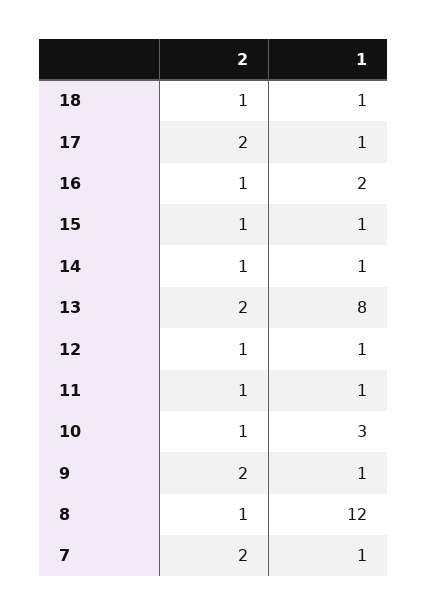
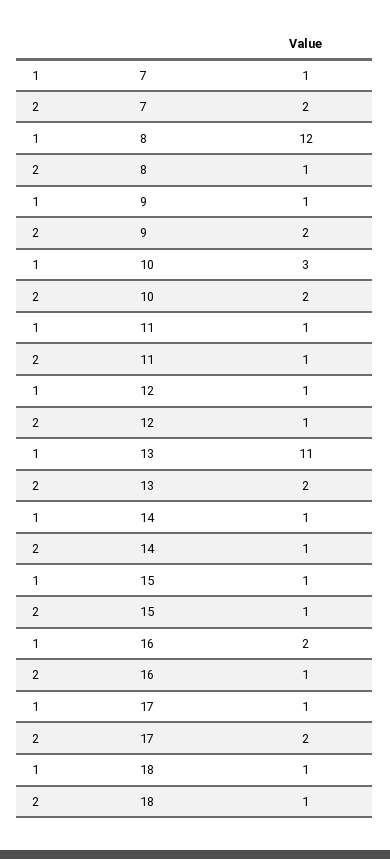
1, 13: 8 -> 11
2, 10: 1 -> 2

